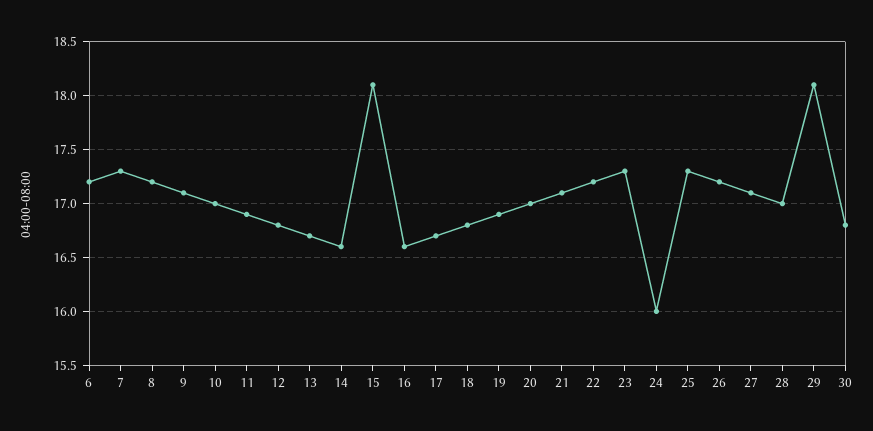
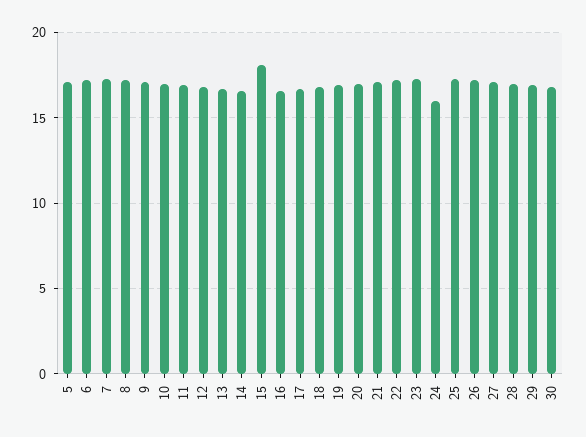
29: 18.1 -> 17
5: none -> 17

